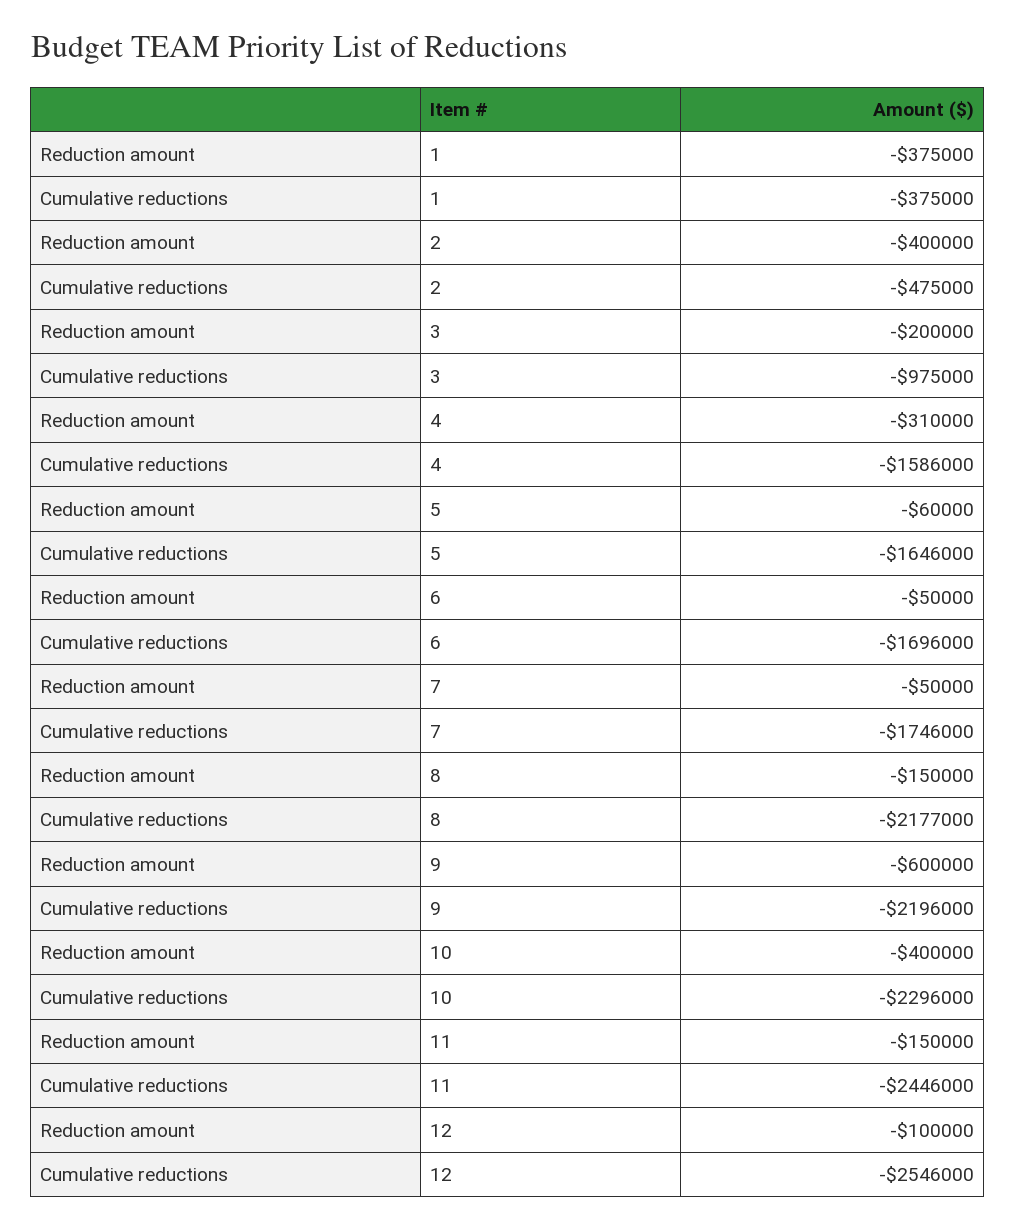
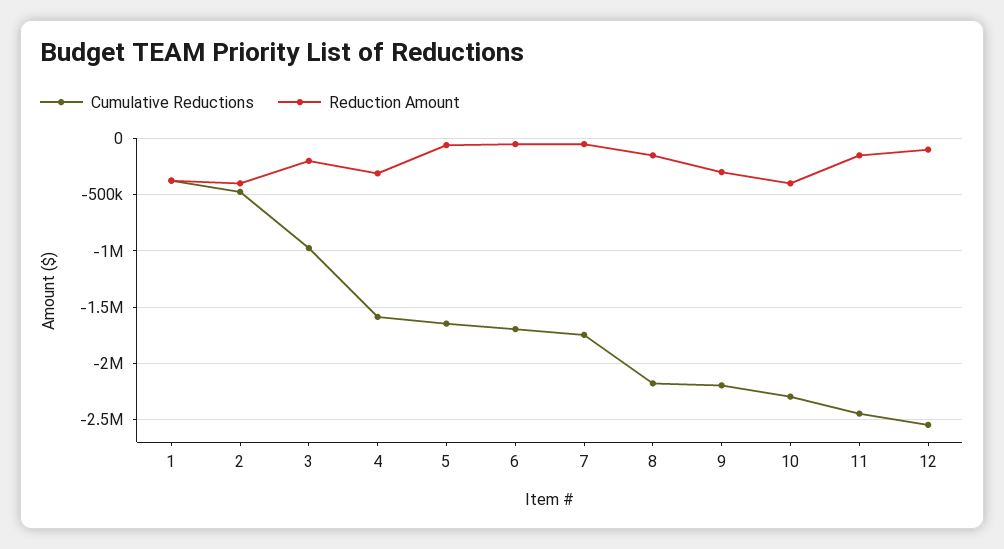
Reduction amount, 9: -600000 -> -300000

